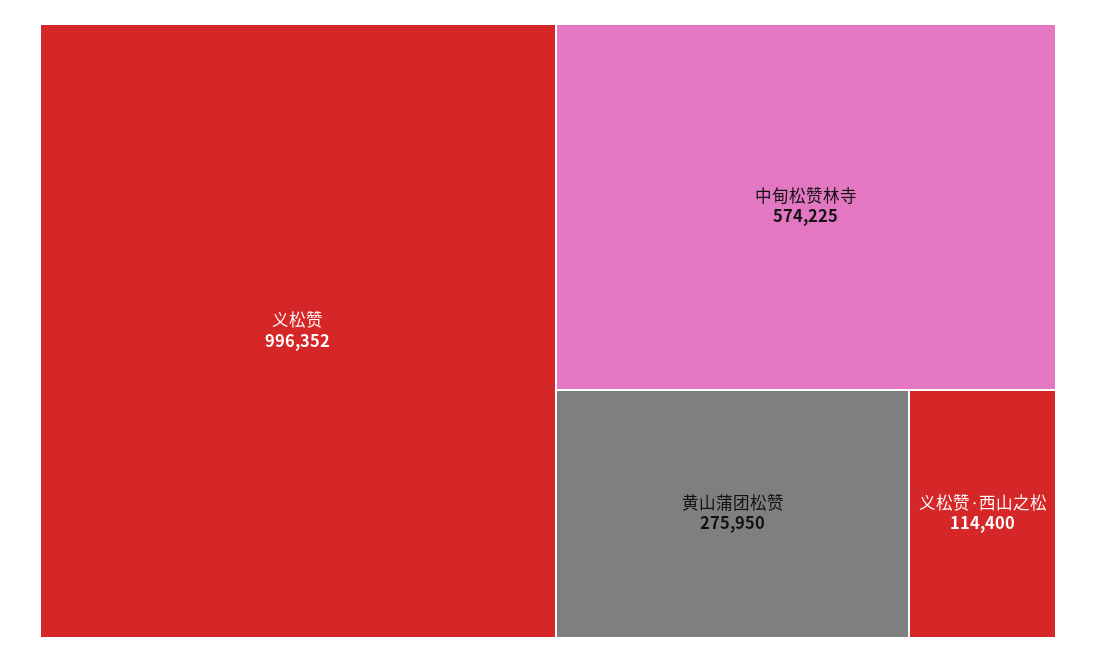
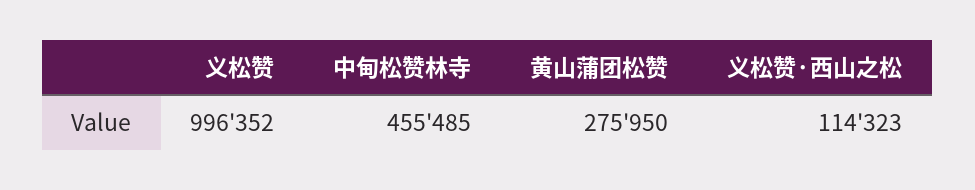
中甸松赞林寺: 574225 -> 455485
义松赞·西山之松: 114400 -> 114323

